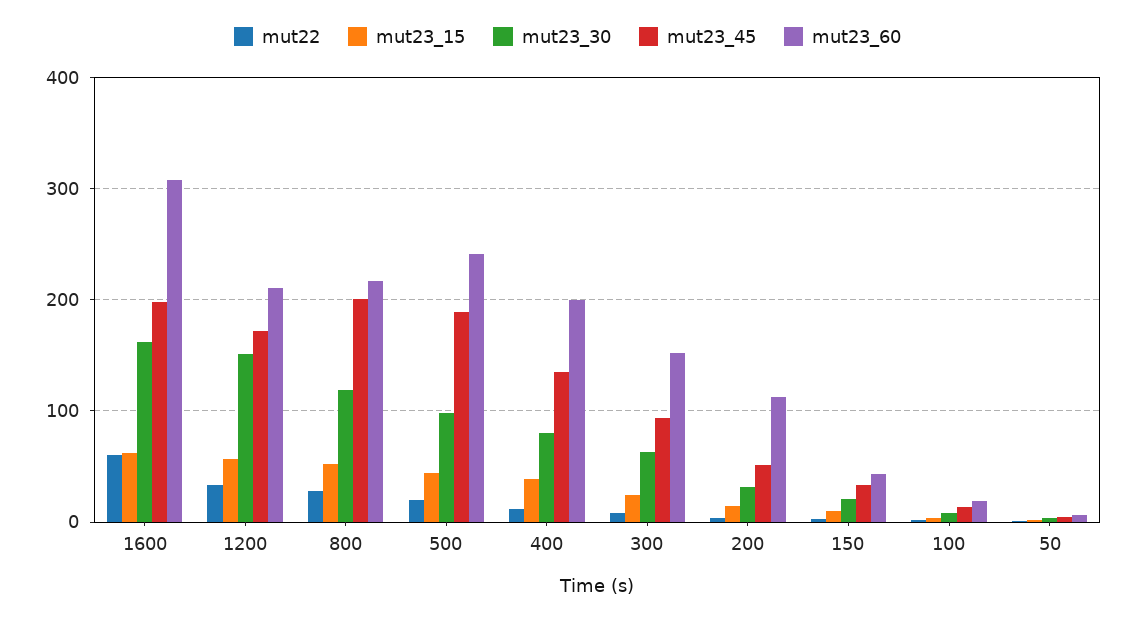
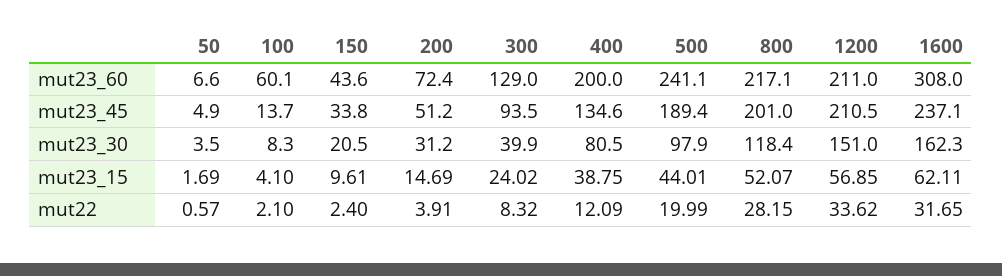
mut22, 1600: 60 -> 31.65
mut23_45, 1600: 200 -> 237.1
mut23_45, 1200: 170 -> 210.5
mut23_30, 300: 60 -> 39.9
mut23_60, 300: 150 -> 129
mut23_60, 200: 110 -> 72.4
mut23_60, 100: 20 -> 60.1

